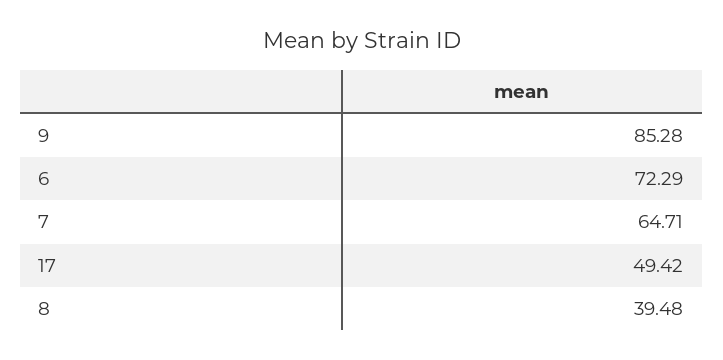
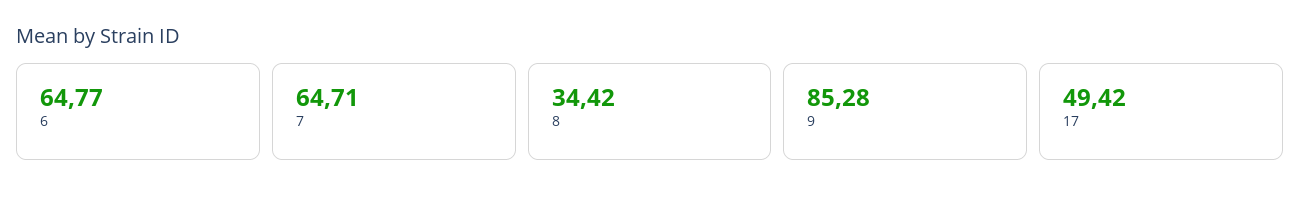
6: 72.29 -> 64.77
8: 39.48 -> 34.42

